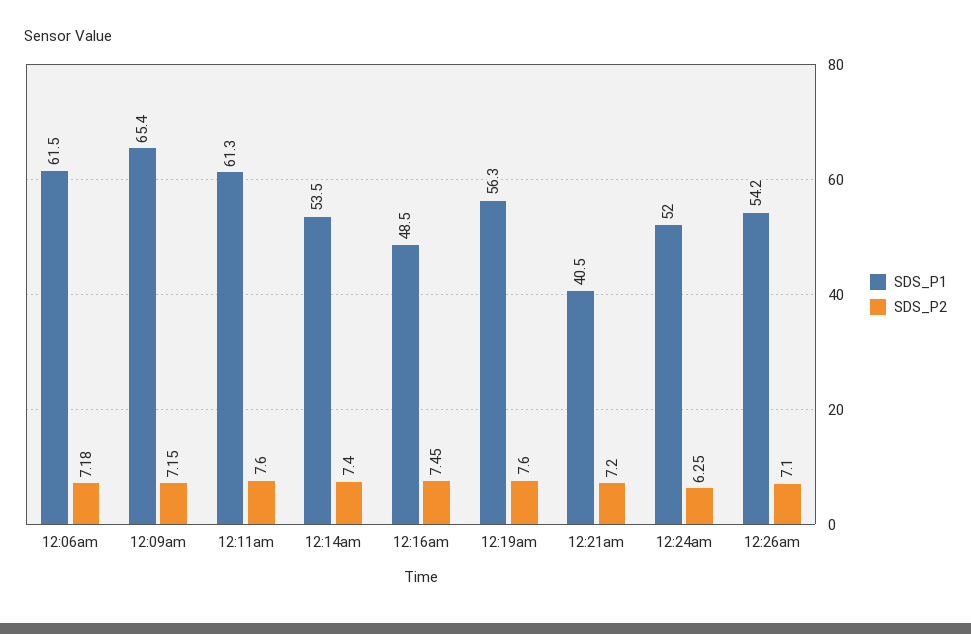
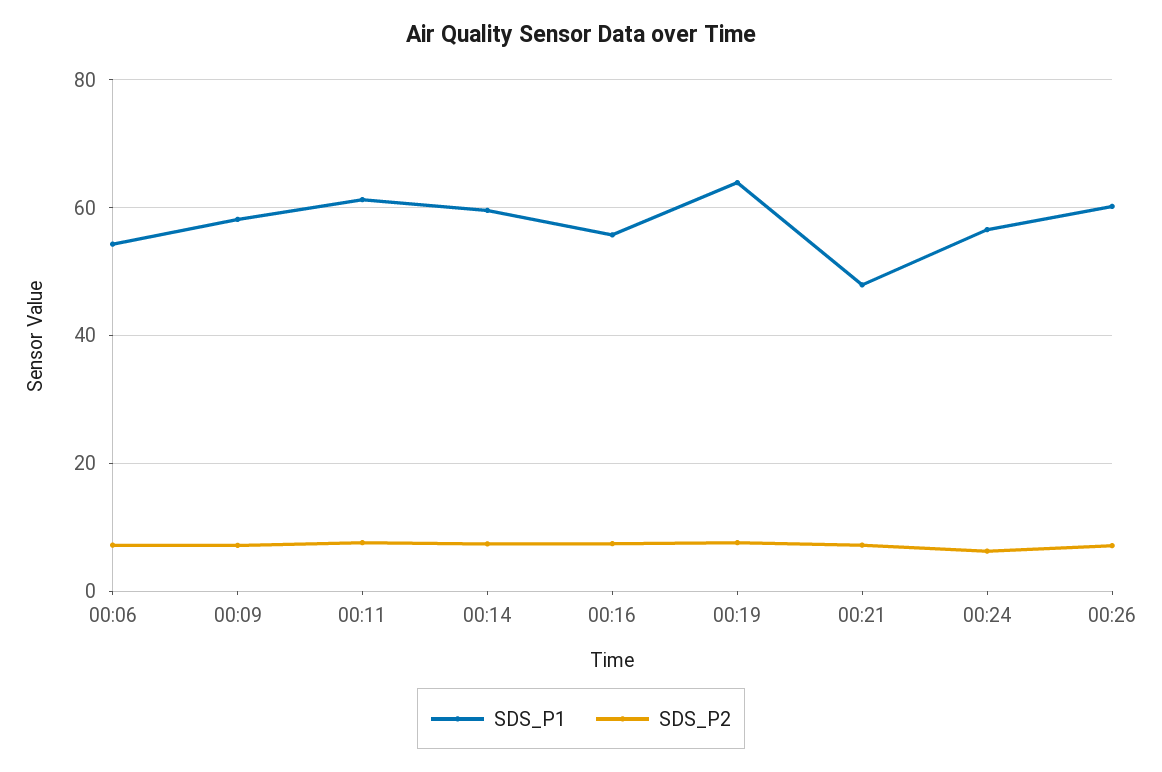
SDS_P1, 12:06am: 61.5 -> 54
SDS_P1, 12:09am: 65.4 -> 58
SDS_P1, 12:14am: 53.5 -> 60
SDS_P1, 12:16am: 48.5 -> 56
SDS_P1, 12:19am: 56.3 -> 64
SDS_P1, 12:21am: 40.5 -> 48
SDS_P1, 12:24am: 52 -> 56
SDS_P1, 12:26am: 54.2 -> 60

